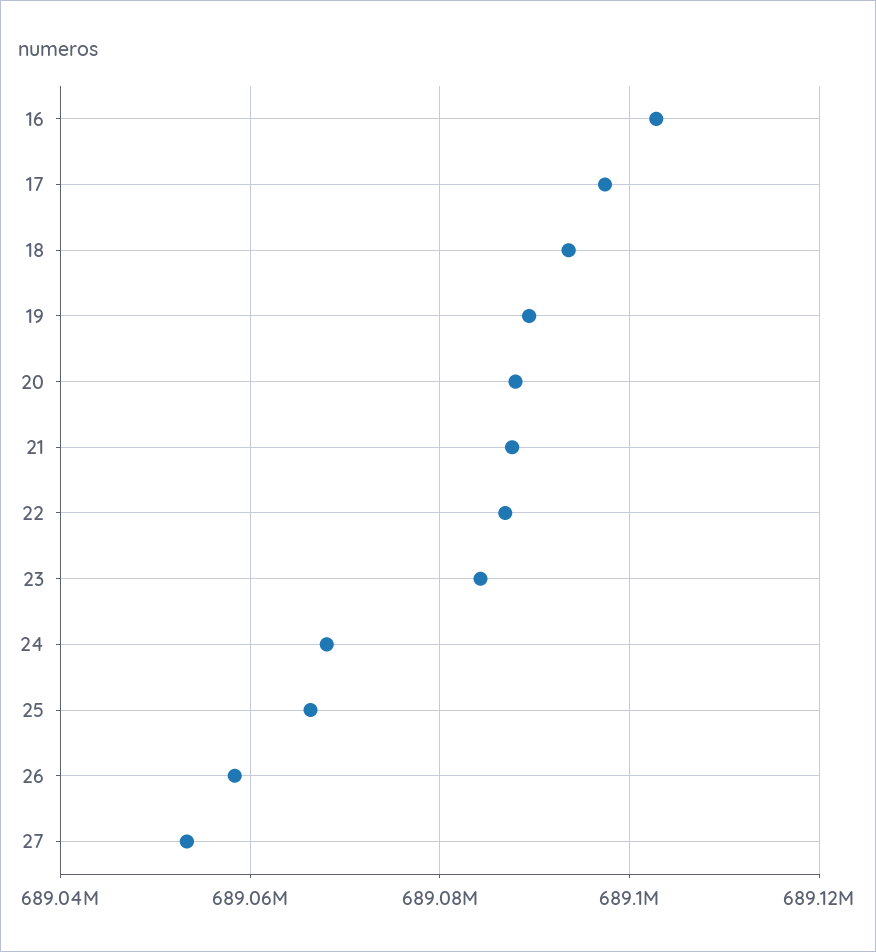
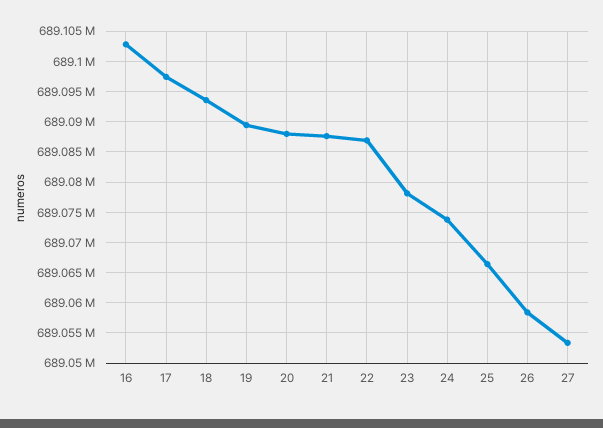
23: 689084000 -> 689078000
24: 689068000 -> 689074000

